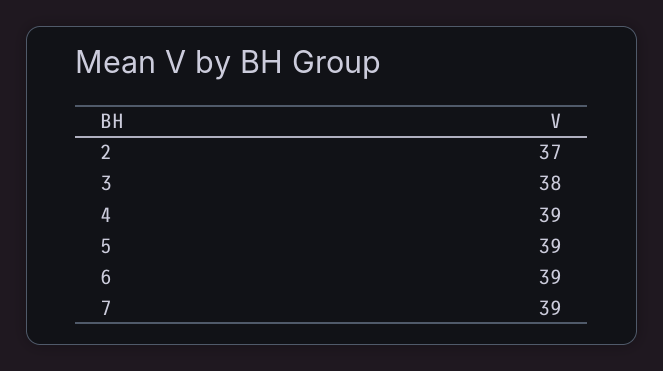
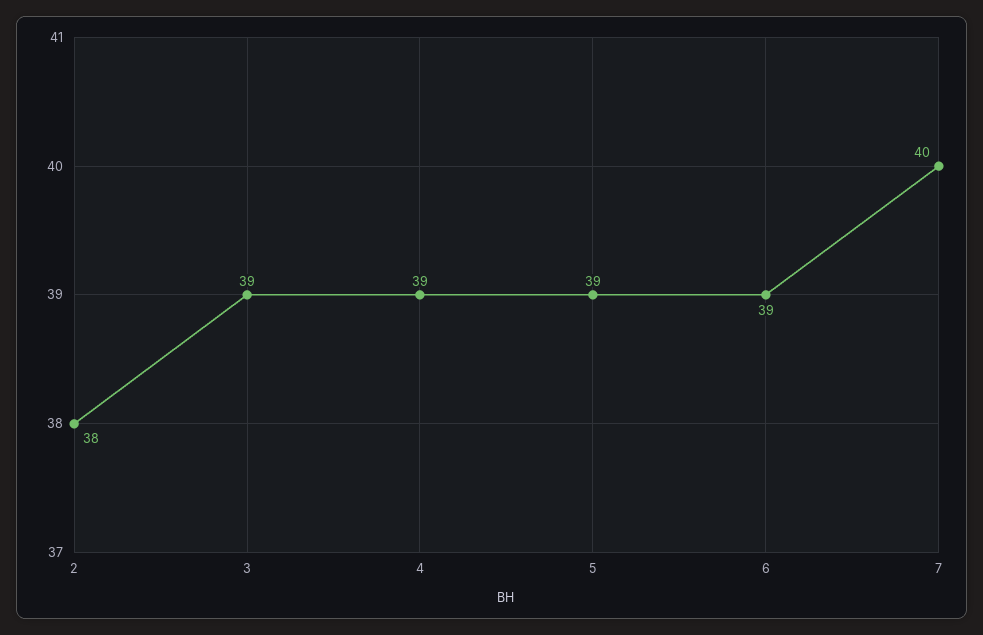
2: 37 -> 38
3: 38 -> 39
7: 39 -> 40

